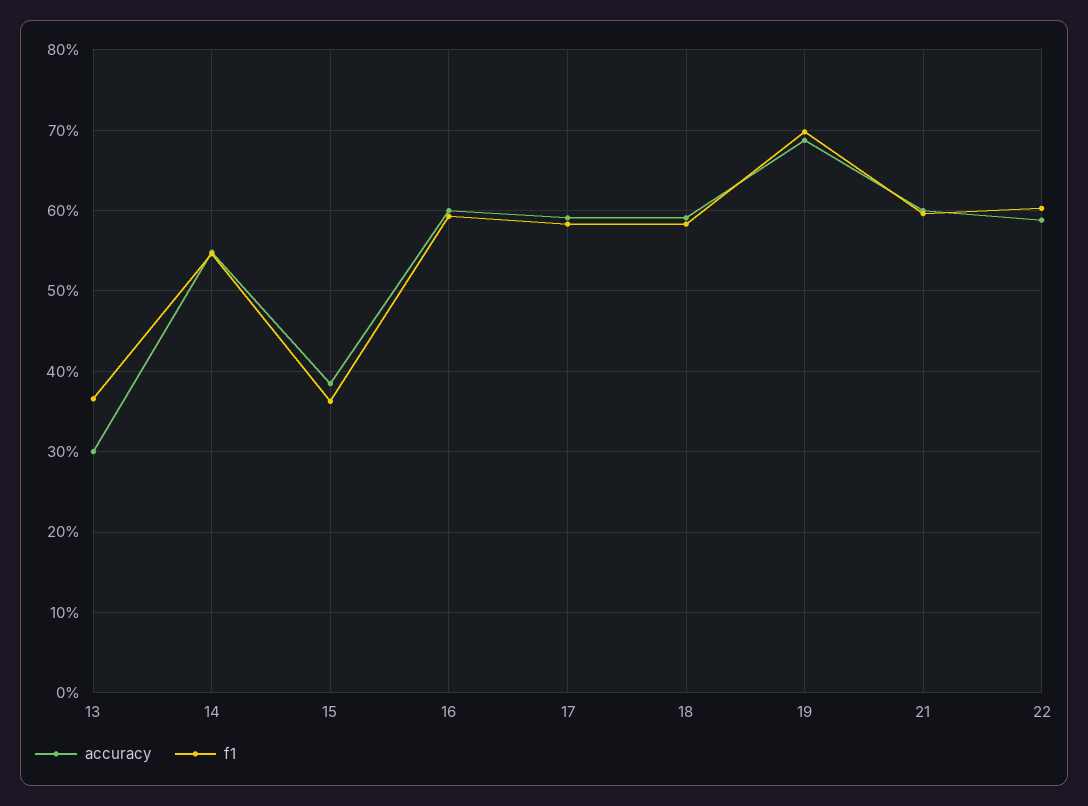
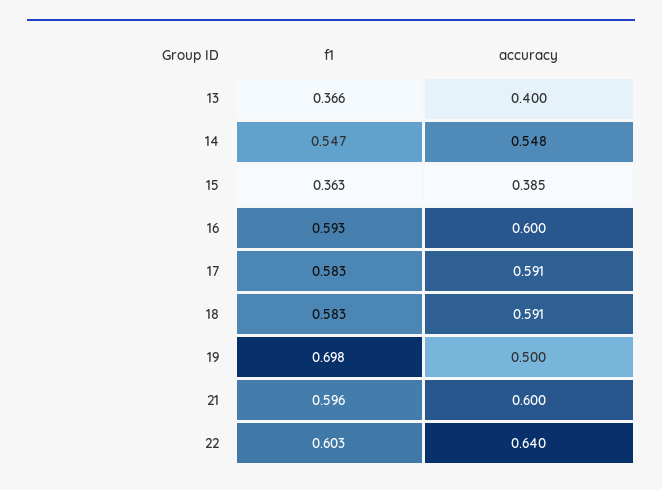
accuracy, 13: 0.3 -> 0.4
accuracy, 19: 0.69 -> 0.5
accuracy, 22: 0.59 -> 0.64

